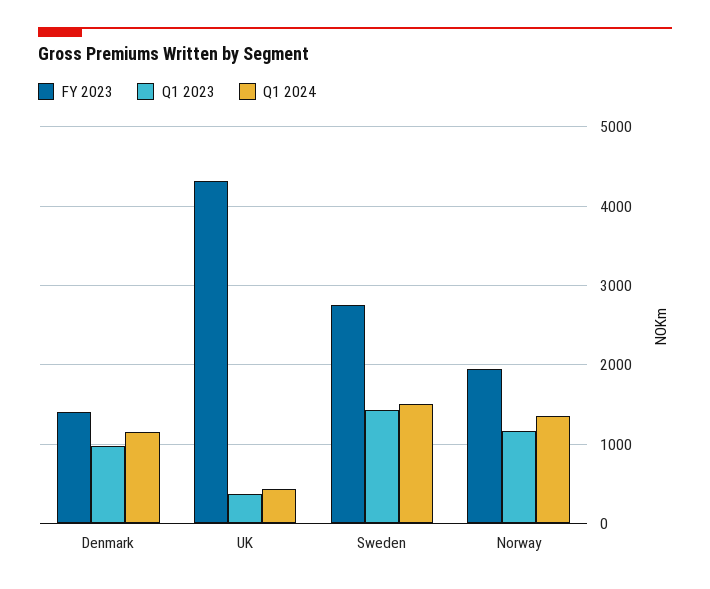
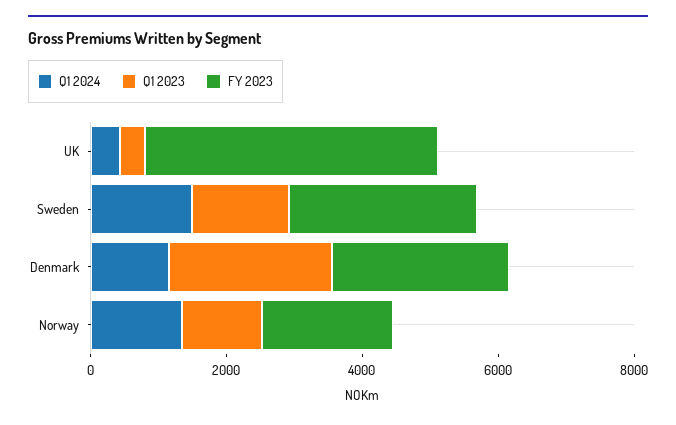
FY 2023, Denmark: 1400 -> 2500
Q1 2023, Denmark: 1000 -> 2500

